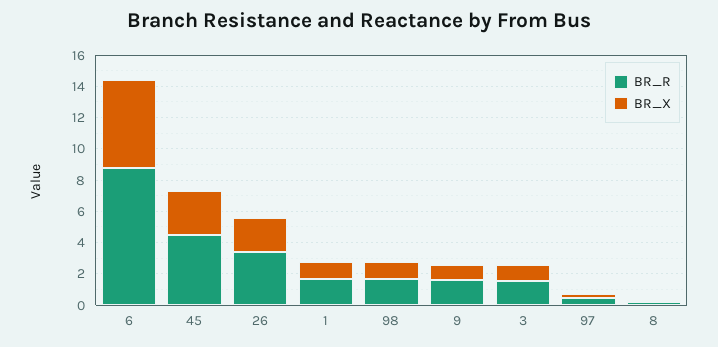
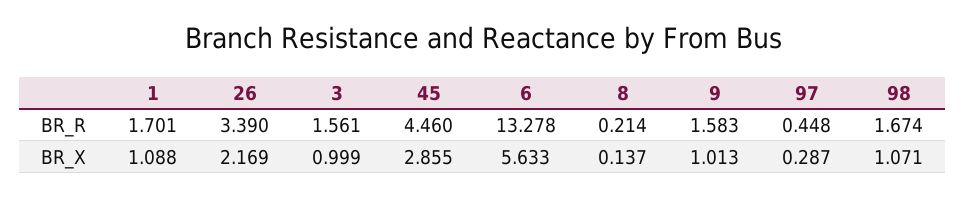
BR_R, 6: 9 -> 13.278

